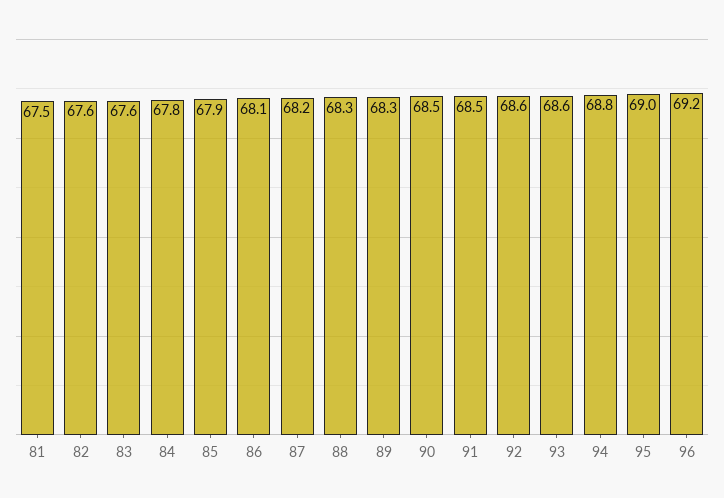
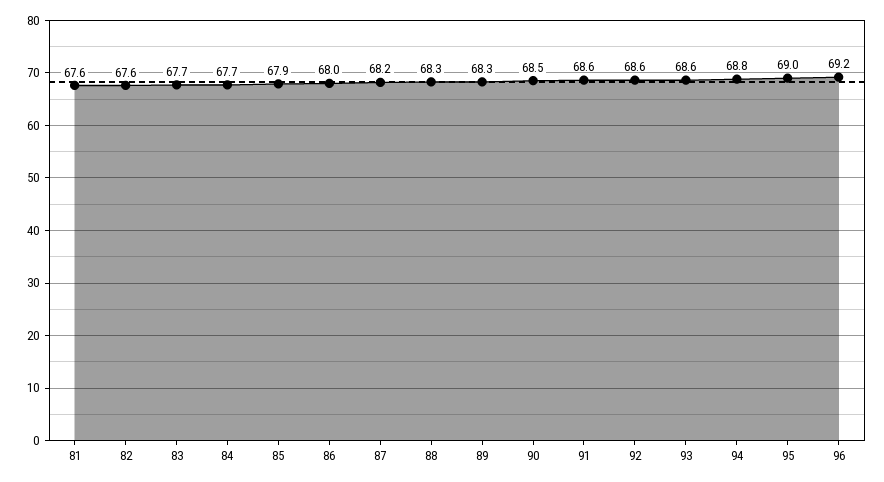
81: 67.5 -> 67.6
83: 67.6 -> 67.7
84: 67.8 -> 67.7
86: 68.1 -> 68
91: 68.5 -> 68.6

